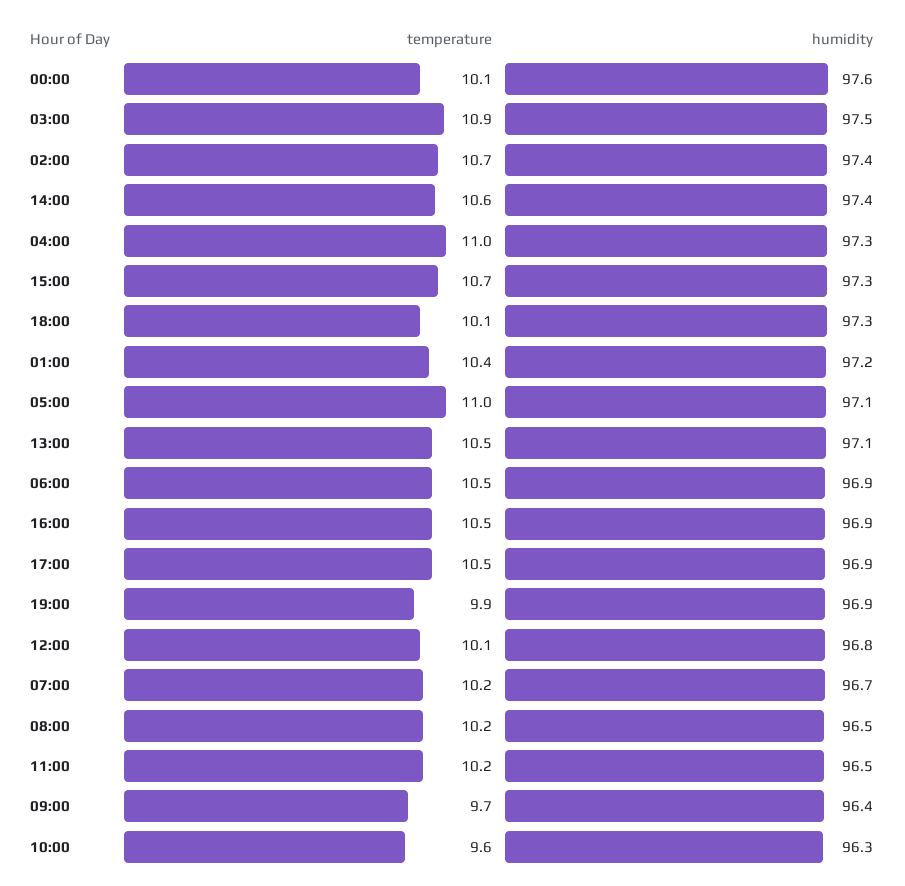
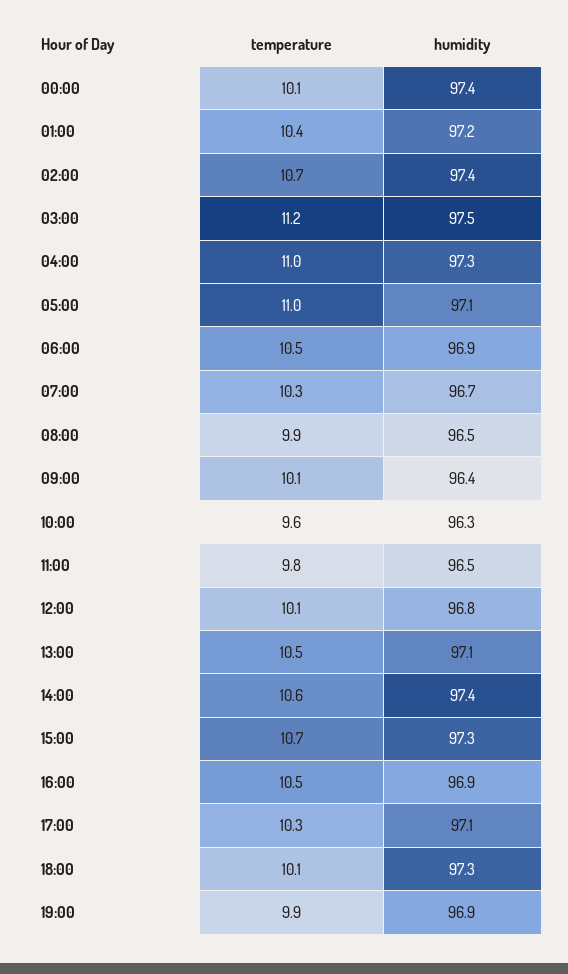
humidity, 00:00: 97.6 -> 97.4
temperature, 03:00: 10.9 -> 11.2
temperature, 17:00: 10.5 -> 10.3
humidity, 17:00: 96.9 -> 97.1
temperature, 07:00: 10.2 -> 10.3
temperature, 08:00: 10.2 -> 9.9
temperature, 11:00: 10.2 -> 9.8
temperature, 09:00: 9.7 -> 10.1

